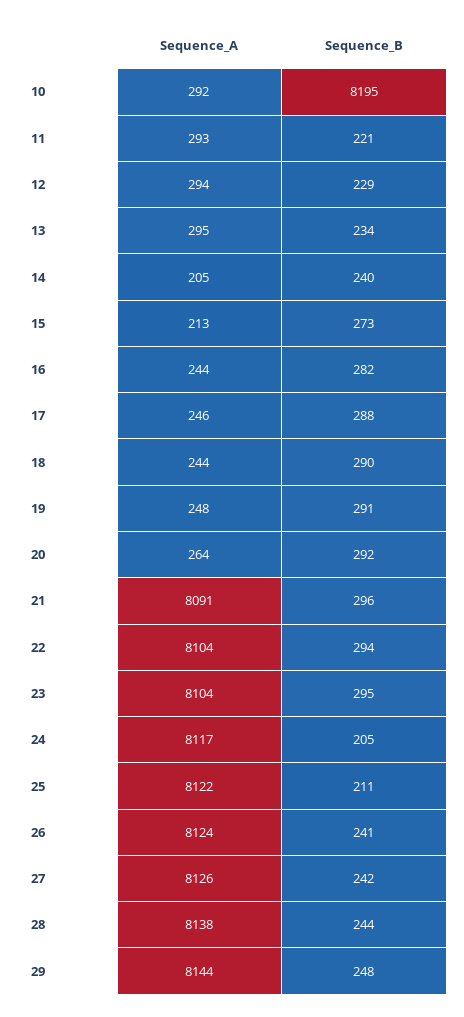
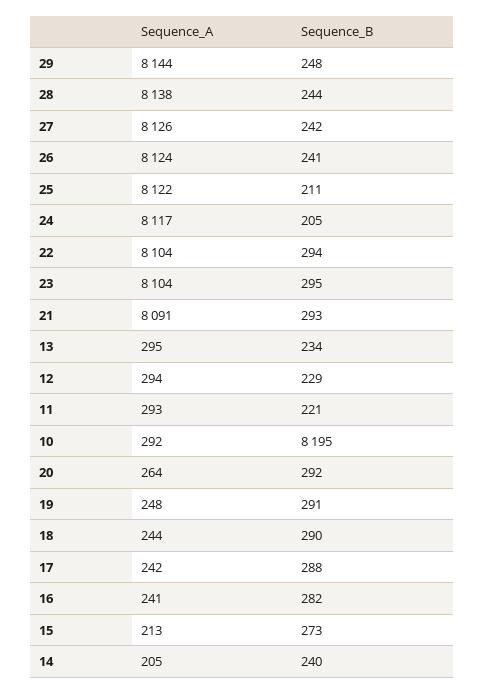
Sequence_A, 16: 244 -> 241
Sequence_A, 17: 246 -> 242
Sequence_B, 21: 296 -> 293

